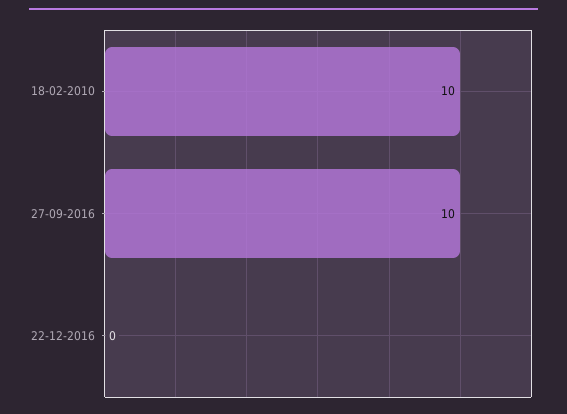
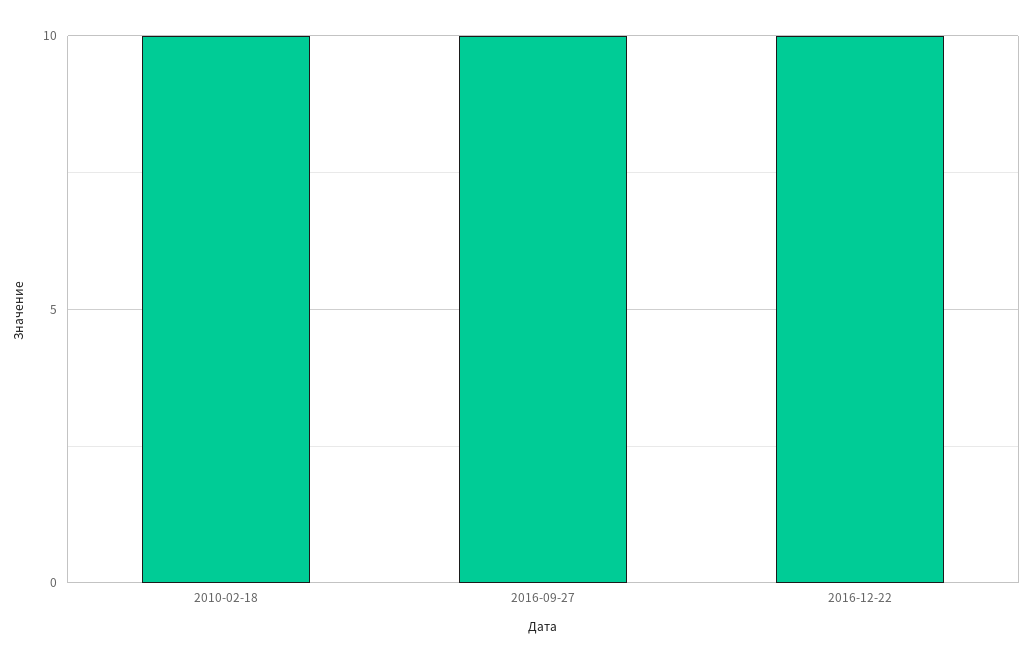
22-12-2016: 0 -> 10

